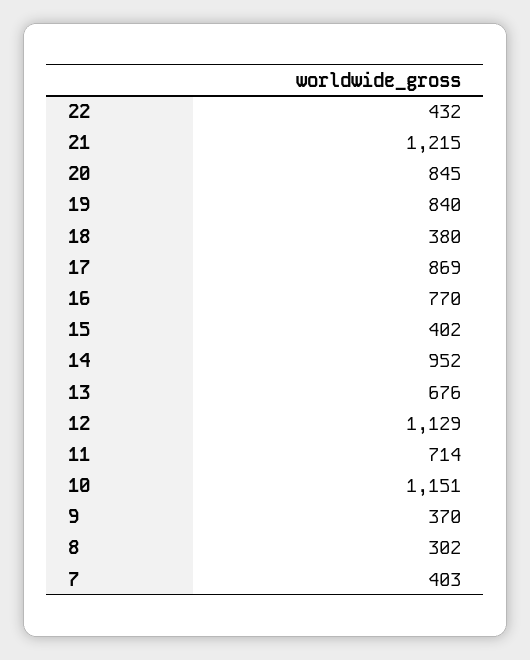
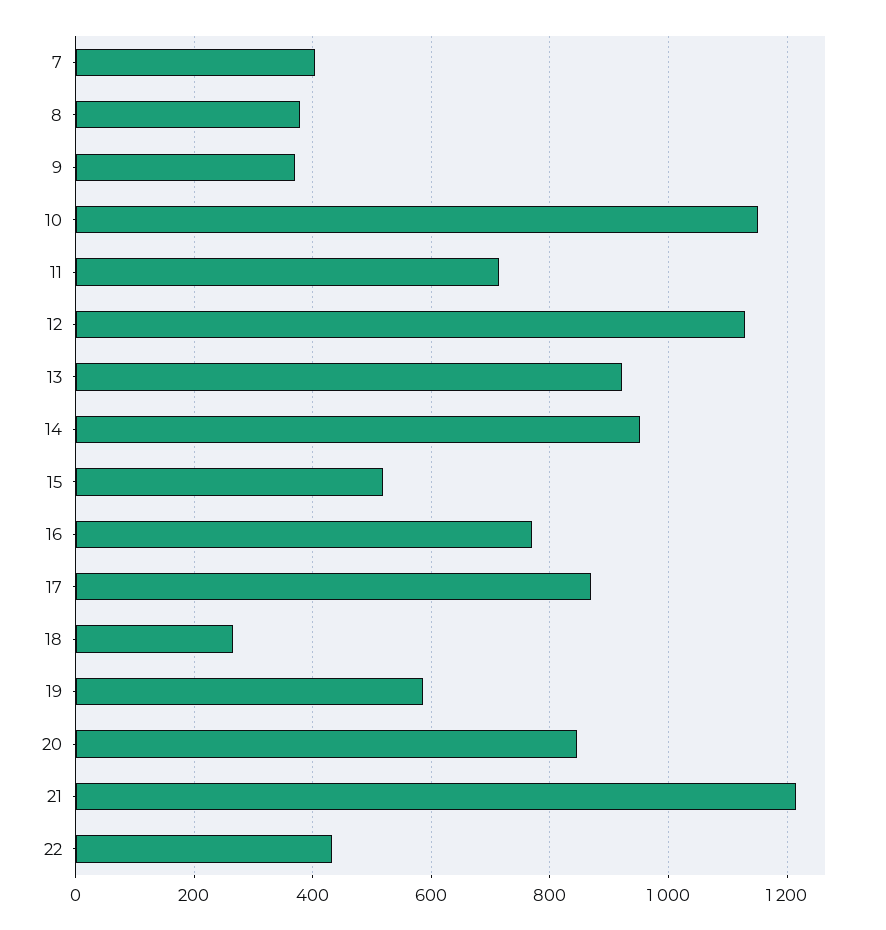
19: 840 -> 580
18: 380 -> 260
15: 402 -> 520
13: 676 -> 920
8: 302 -> 380

